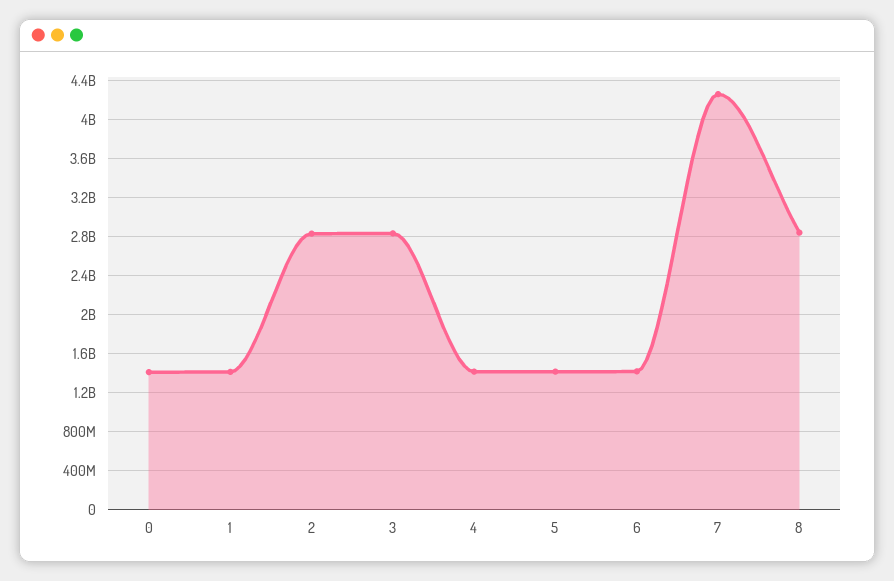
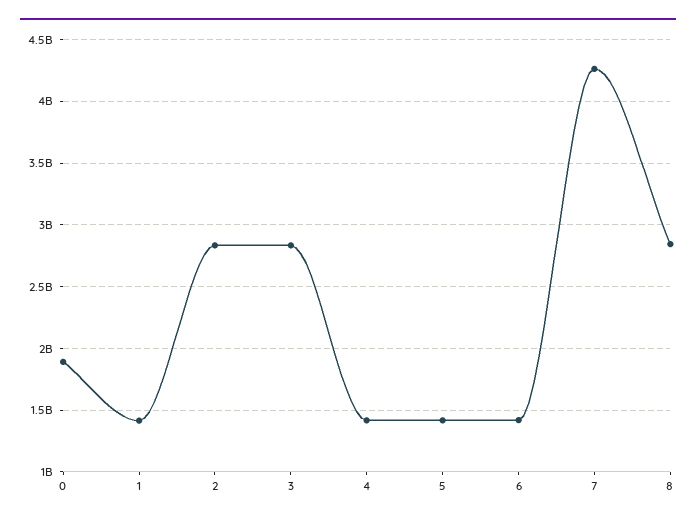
0: 1400000000 -> 1900000000

